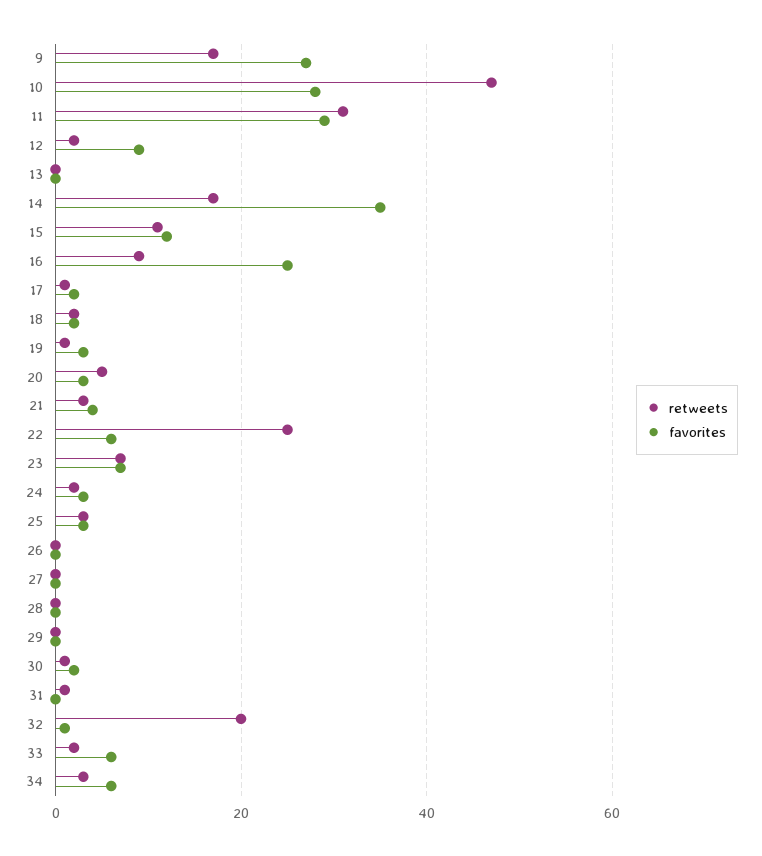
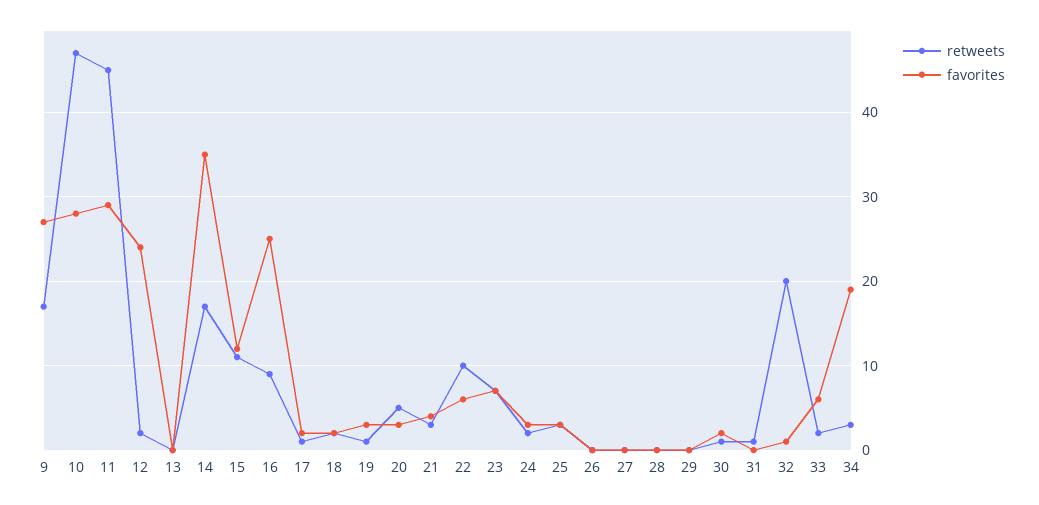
retweets, 11: 30 -> 45
favorites, 12: 10 -> 24
retweets, 22: 25 -> 10
favorites, 34: 5 -> 19

